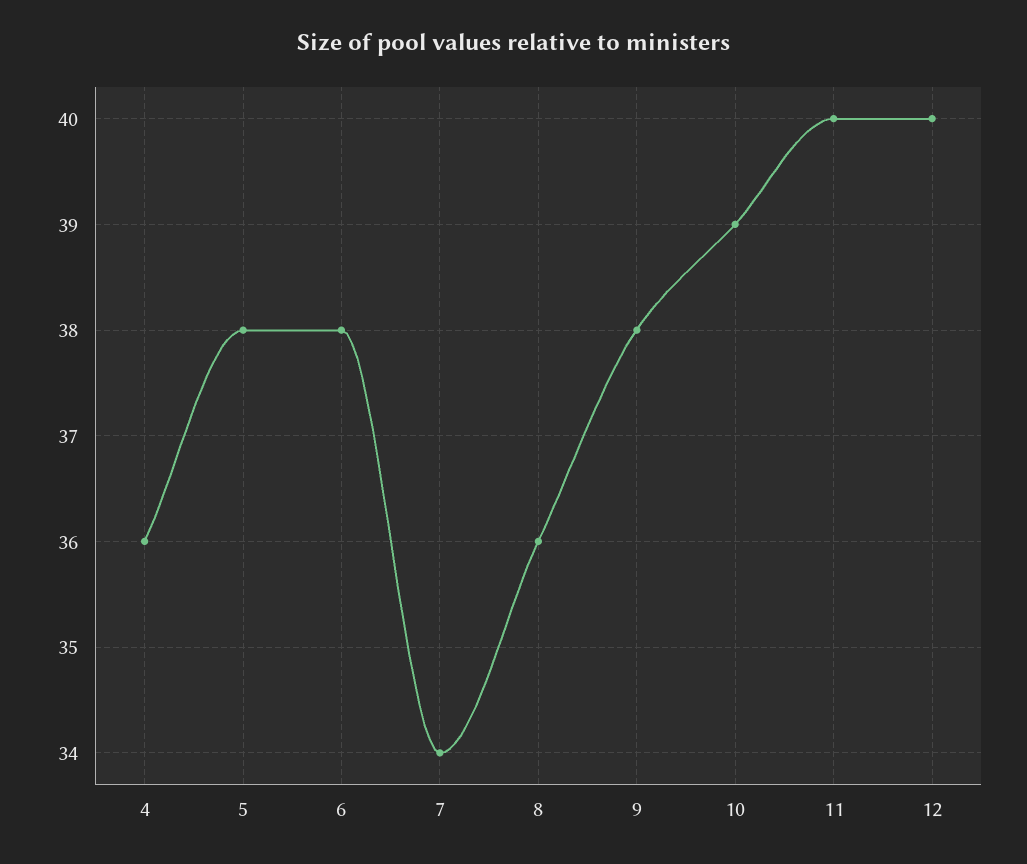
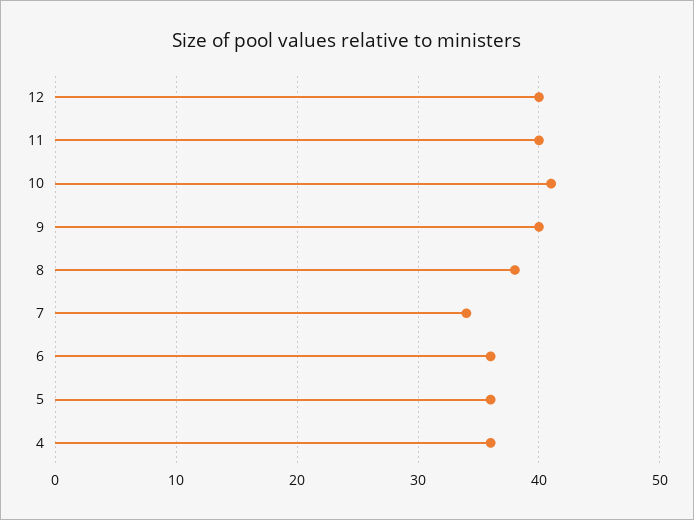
5: 38 -> 36
6: 38 -> 36
8: 36 -> 38
9: 38 -> 40
10: 39 -> 41

